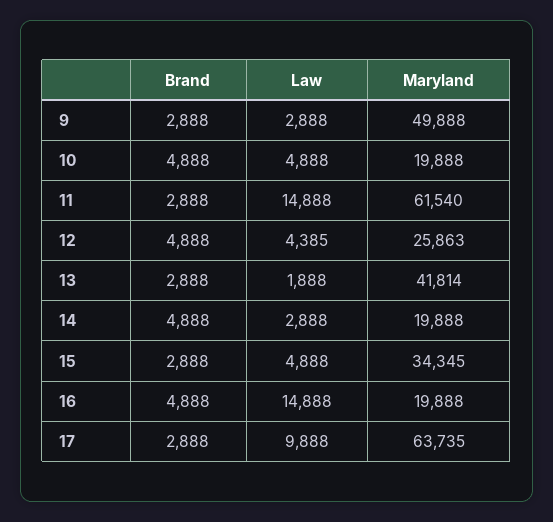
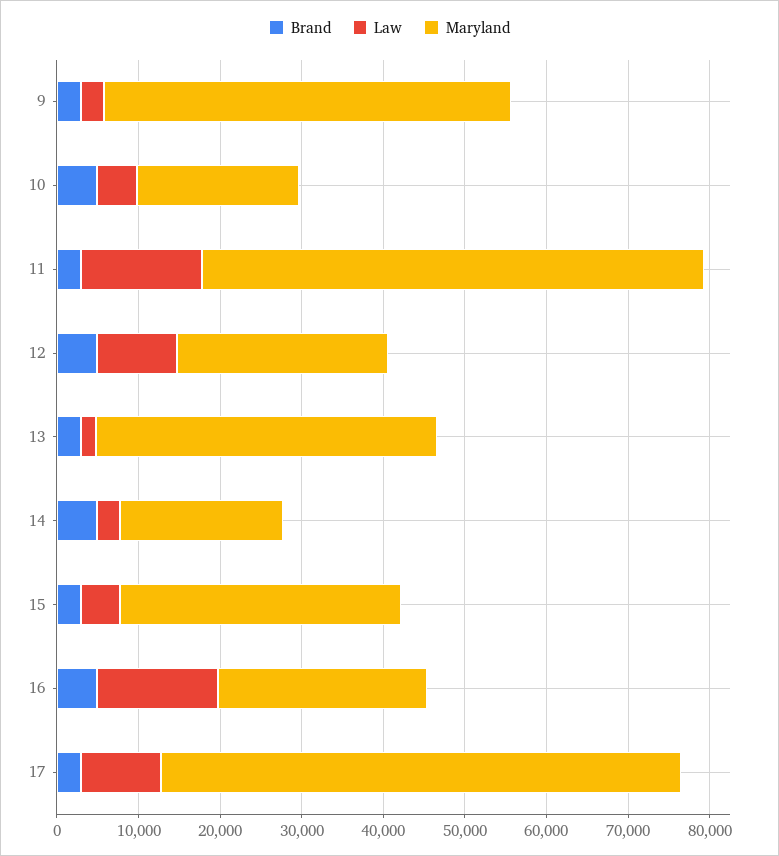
Law, 12: 4385 -> 10000
Maryland, 16: 19888 -> 26000

